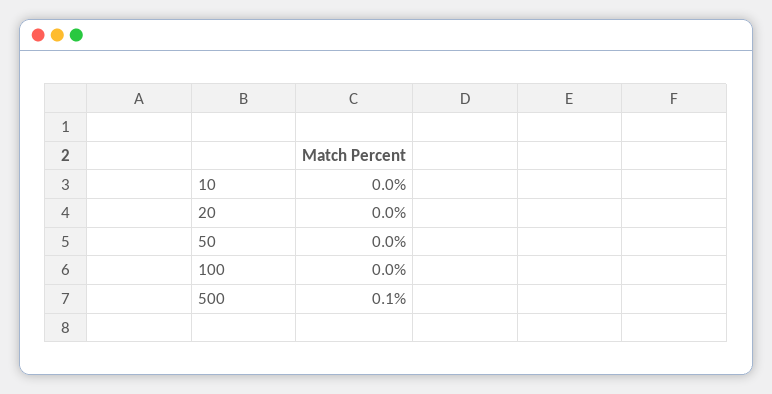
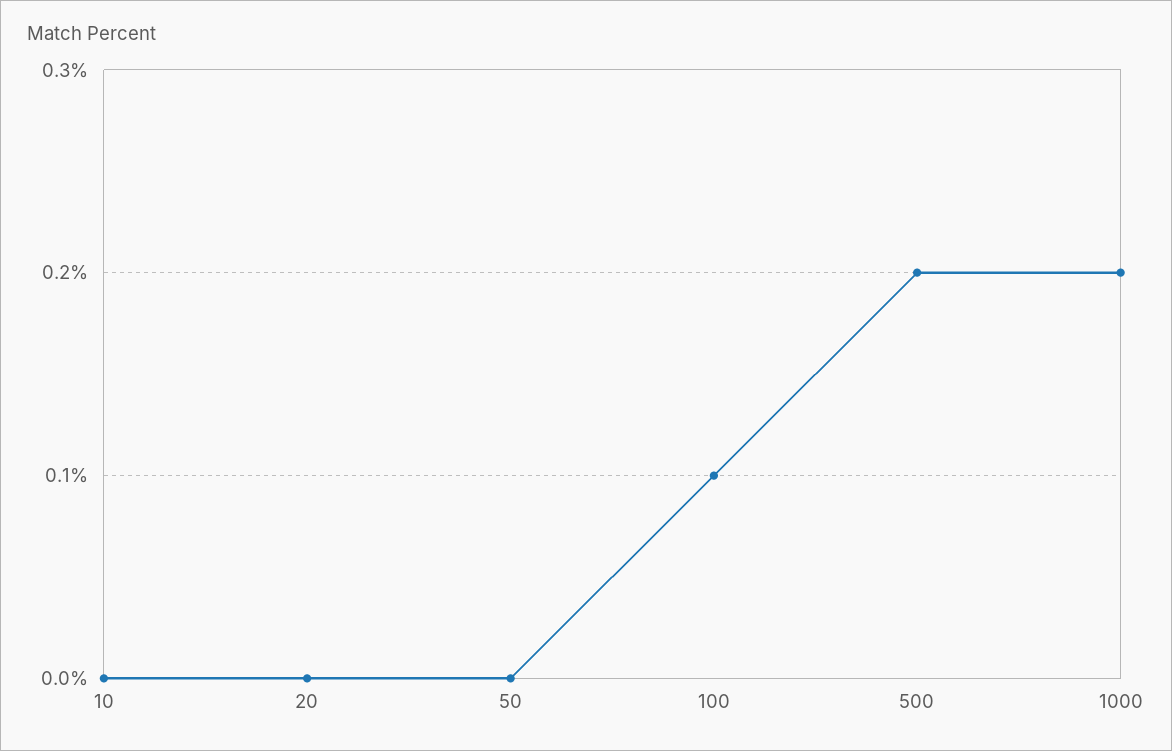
100: 0 -> 0.1
500: 0.1 -> 0.2
1000: none -> 0.2

